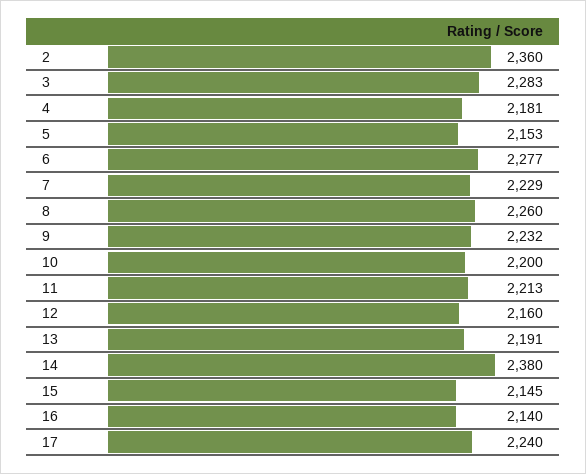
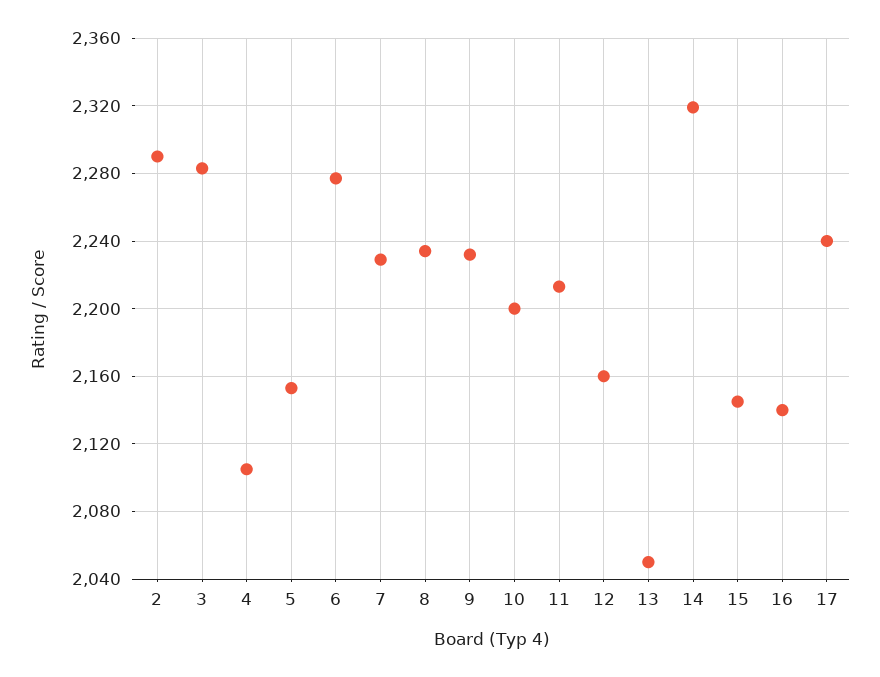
2: 2360 -> 2290
4: 2181 -> 2105
8: 2260 -> 2235
13: 2191 -> 2050
14: 2380 -> 2320

